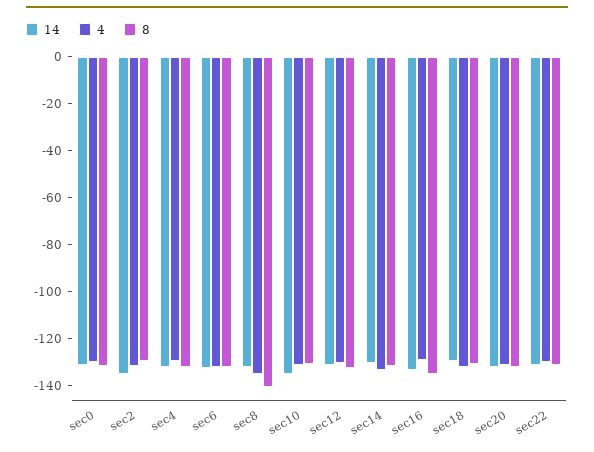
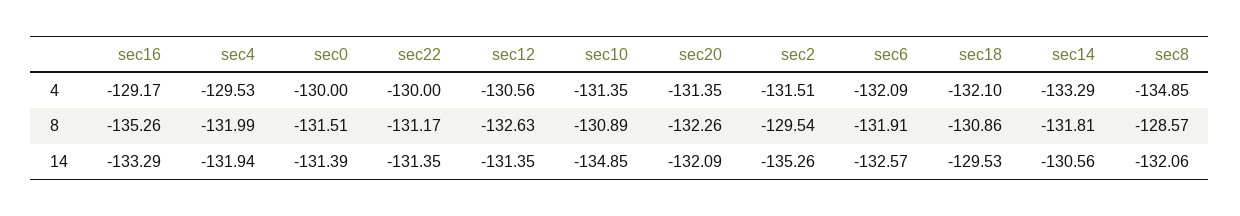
8, sec8: -140 -> -128.57

